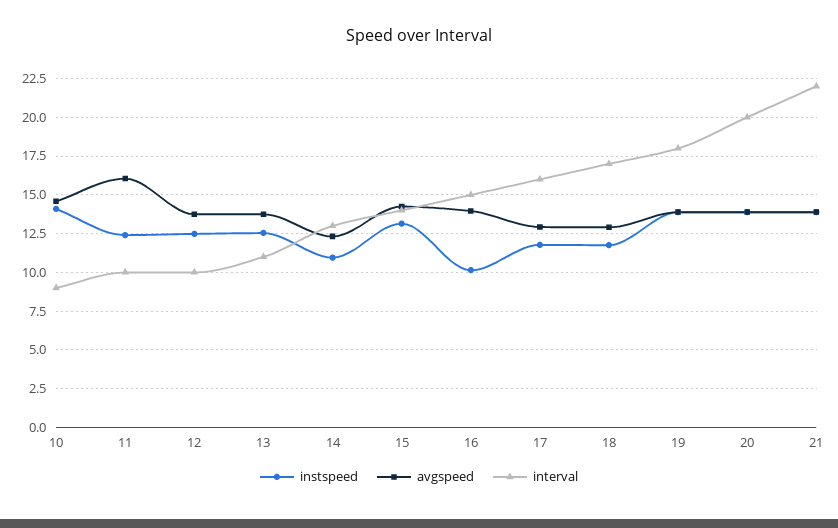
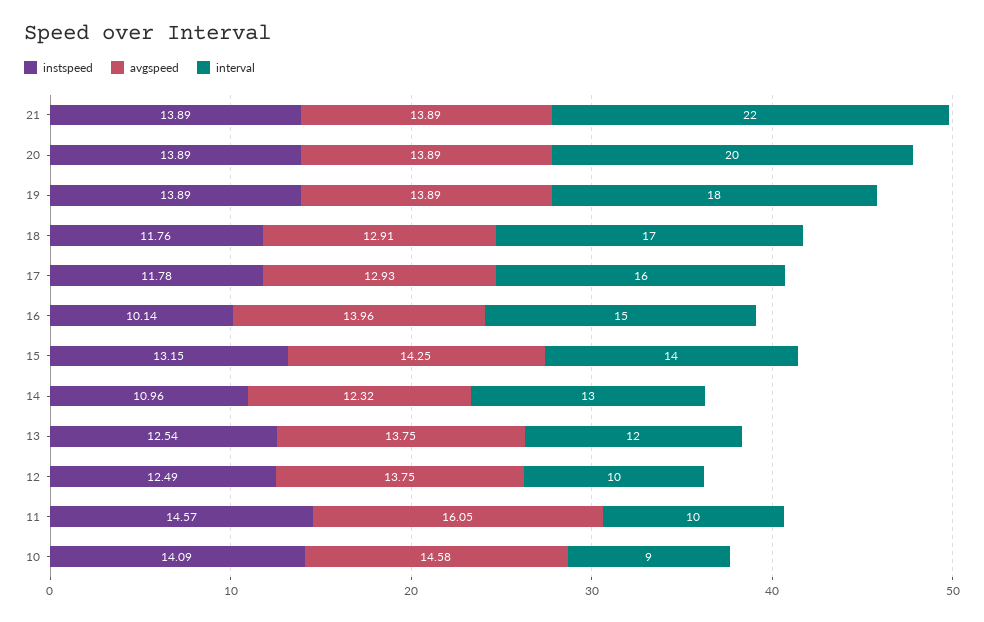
instspeed, 11: 12.5 -> 14.57
interval, 13: 11 -> 12

